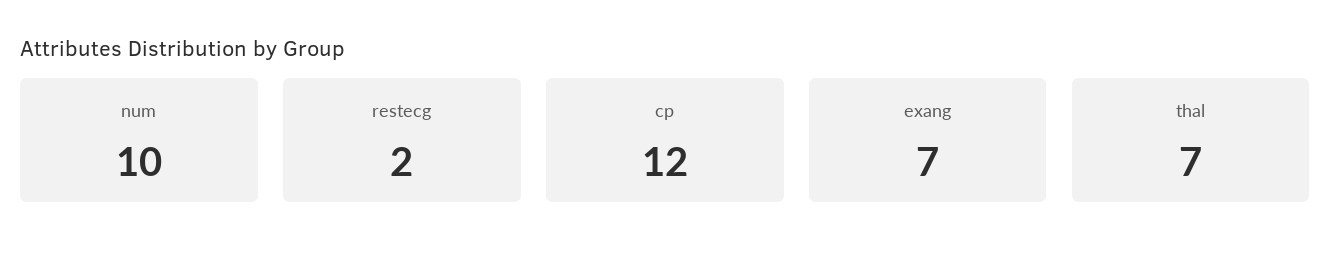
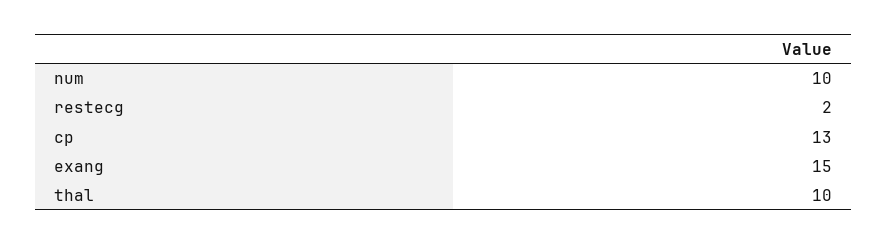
cp: 12 -> 13
exang: 7 -> 15
thal: 7 -> 10

